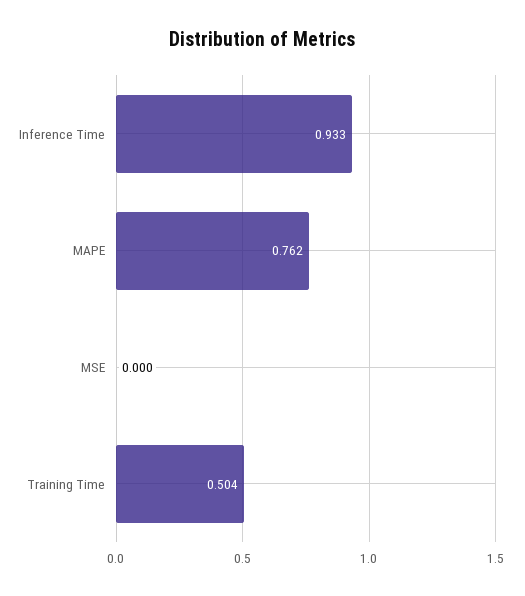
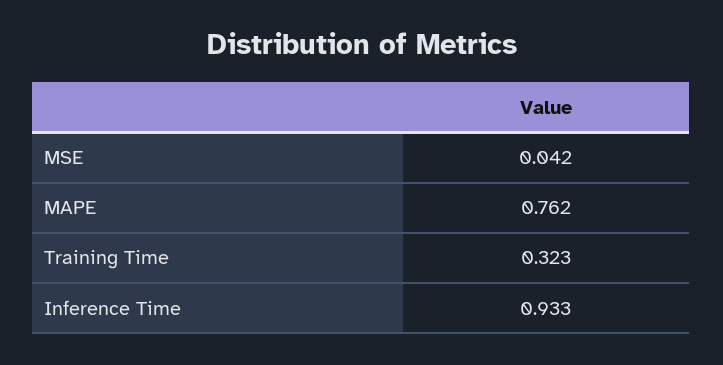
MSE: 0 -> 0.042
Training Time: 0.504 -> 0.323

